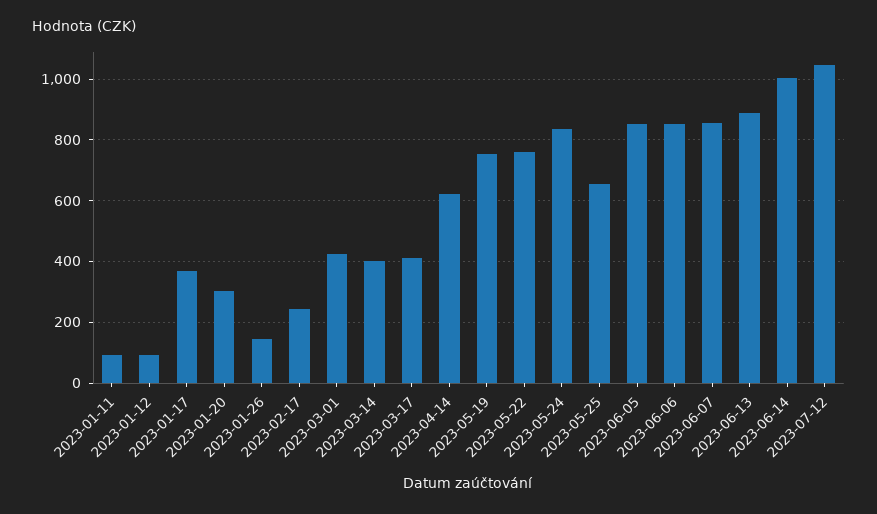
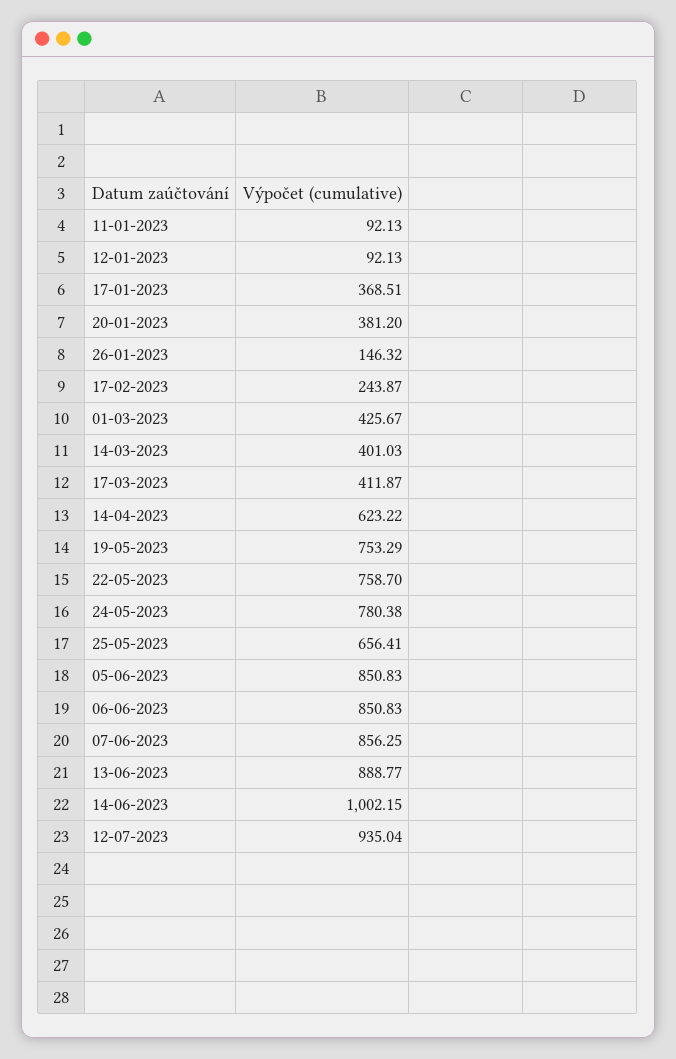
2023-01-20: 300 -> 381.2
2023-05-24: 840 -> 780.38
2023-07-12: 1040 -> 935.04

